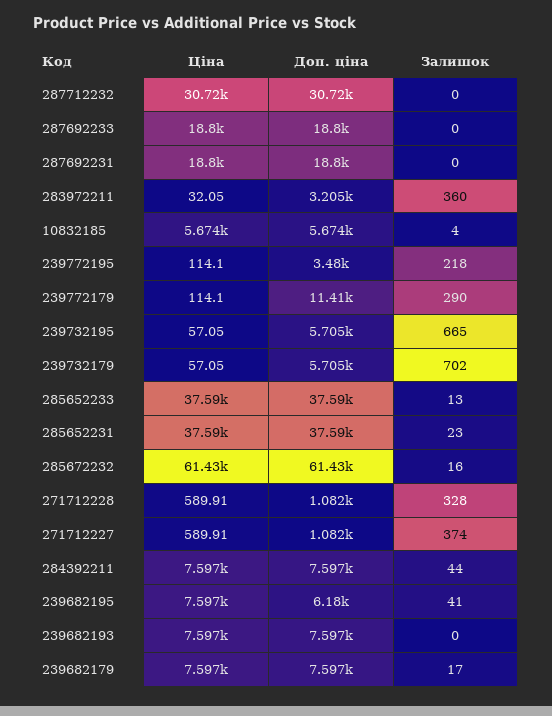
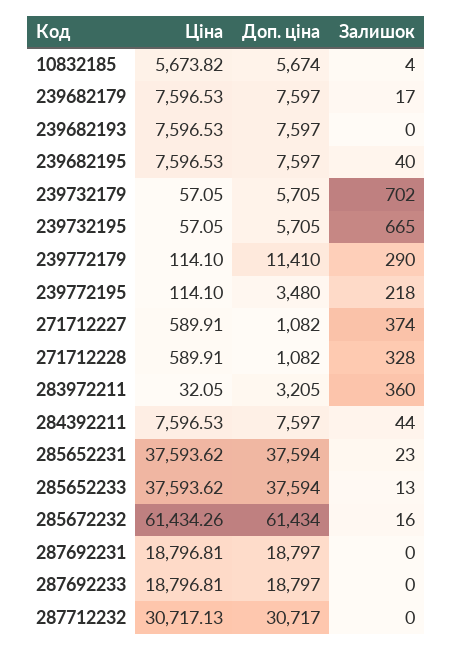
Доп. ціна, 239682195: 6180 -> 7597
Залишок, 239682195: 41 -> 40

